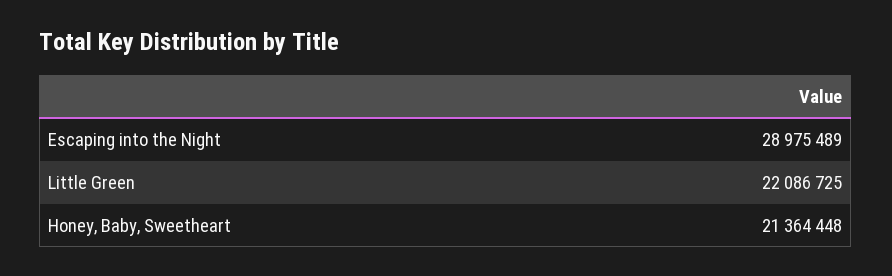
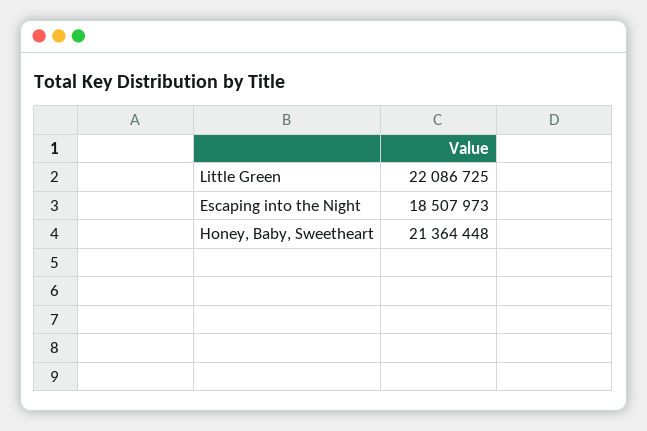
Escaping into the Night: 28975489 -> 18507973

